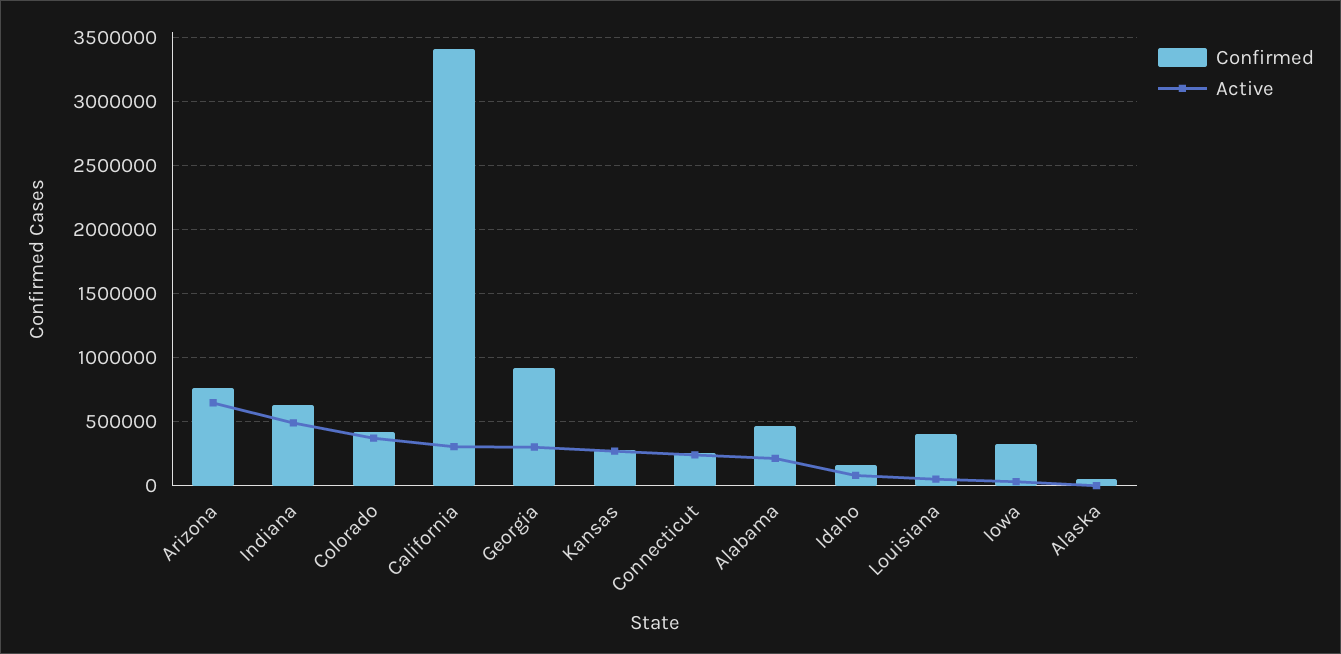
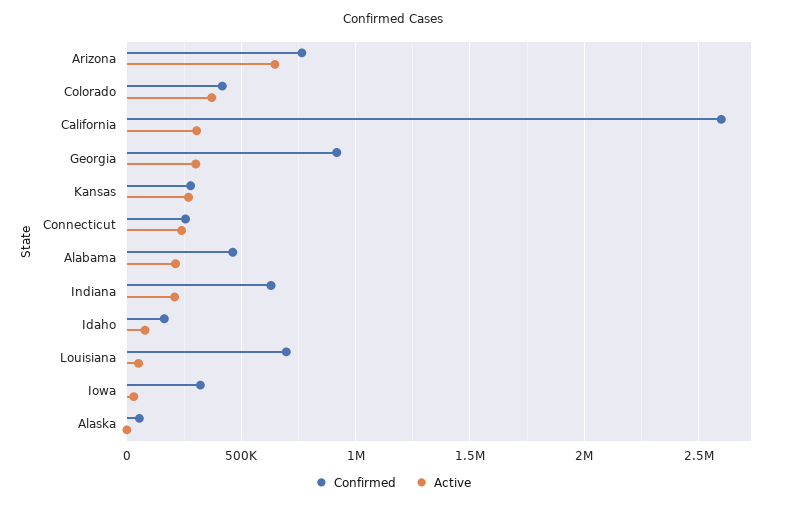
Active, Indiana: 500000 -> 200000
Confirmed, California: 3400000 -> 2600000
Confirmed, Louisiana: 400000 -> 700000

